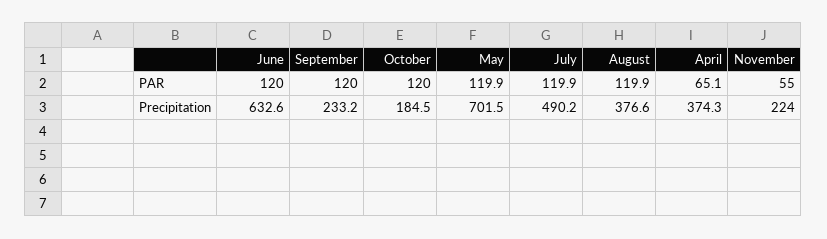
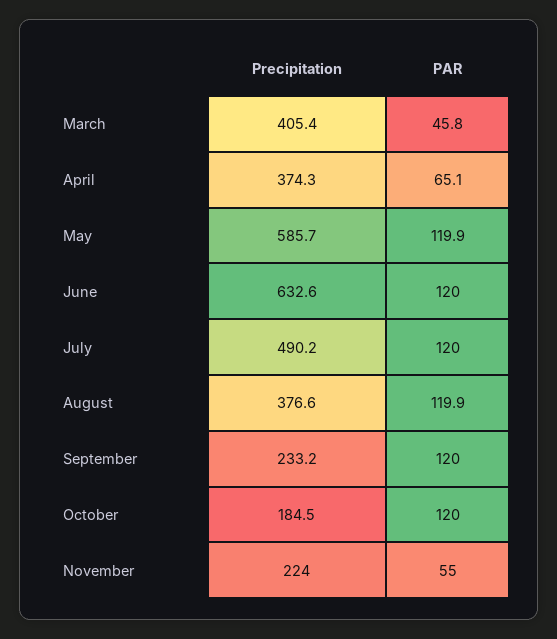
July, PAR: 119.9 -> 120
May, Precipitation: 701.5 -> 585.7
March, Precipitation: none -> 405.4
March, PAR: none -> 45.8

